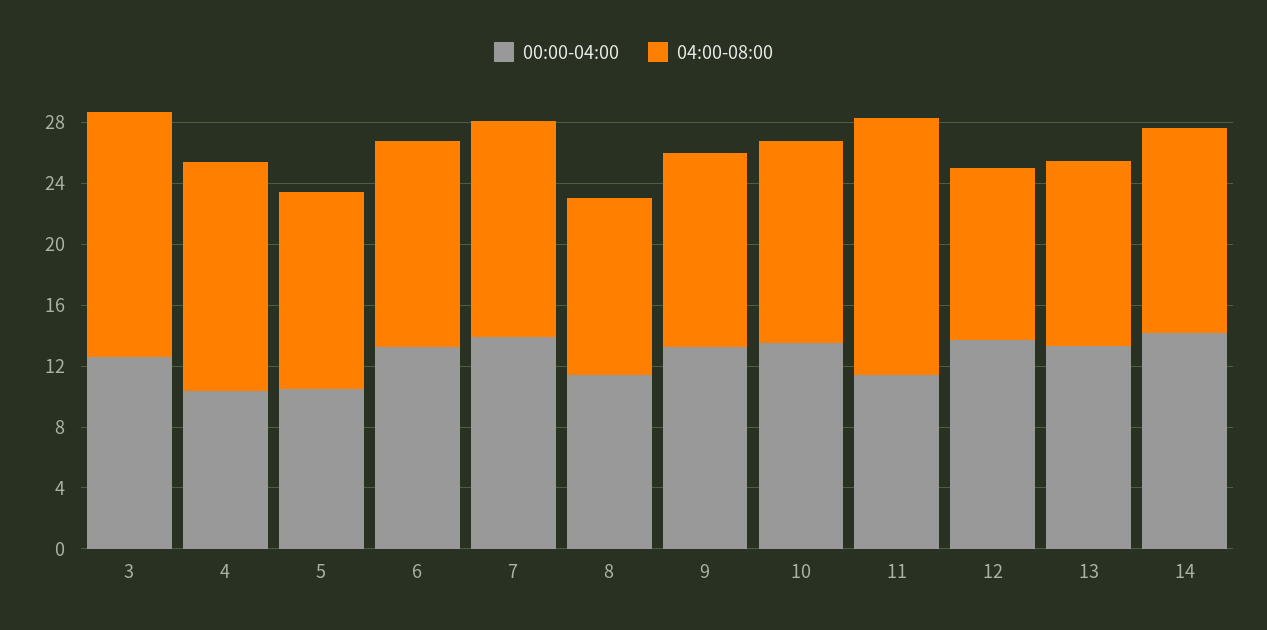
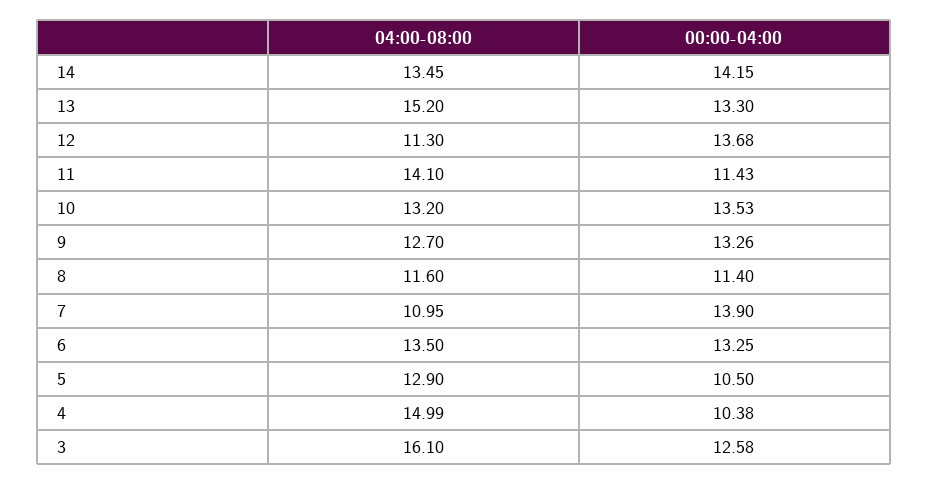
04:00-08:00, 7: 14 -> 10.95
04:00-08:00, 11: 17 -> 14.1
04:00-08:00, 13: 12 -> 15.2

